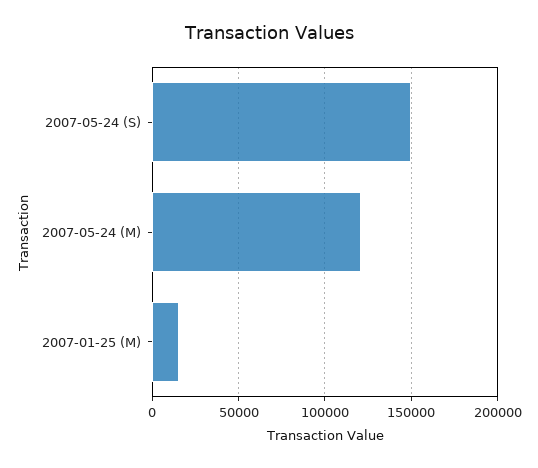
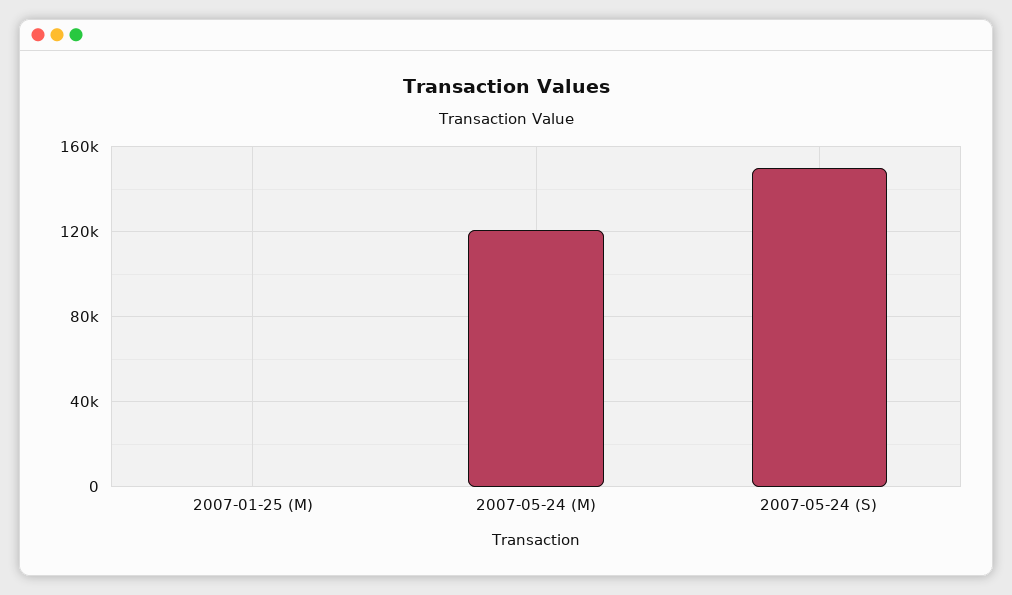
2007-01-25 (M): 15000 -> 0

